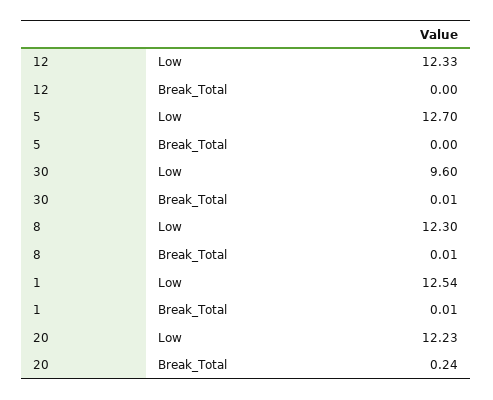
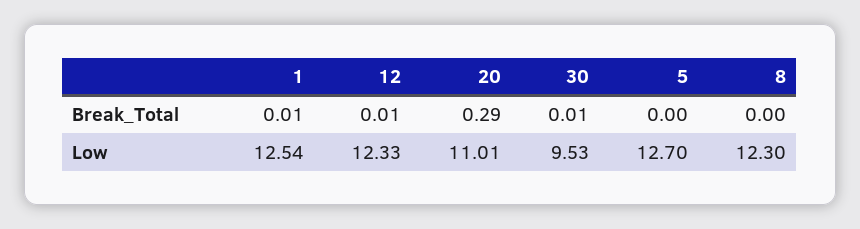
12, Break_Total: 0 -> 0.01
30, Low: 9.6 -> 9.53
8, Break_Total: 0.01 -> 0
20, Low: 12.23 -> 11.01
20, Break_Total: 0.24 -> 0.29

